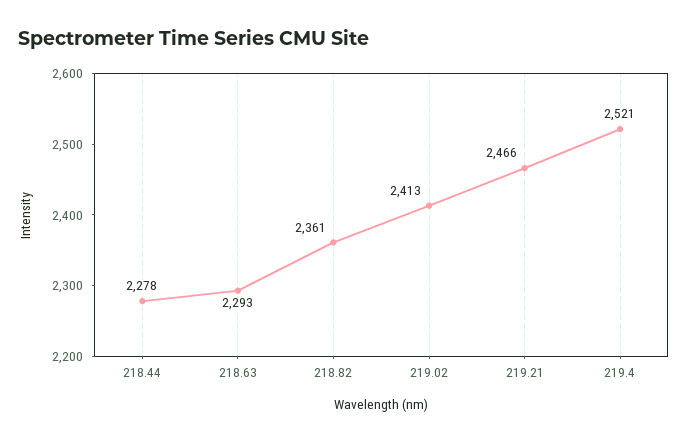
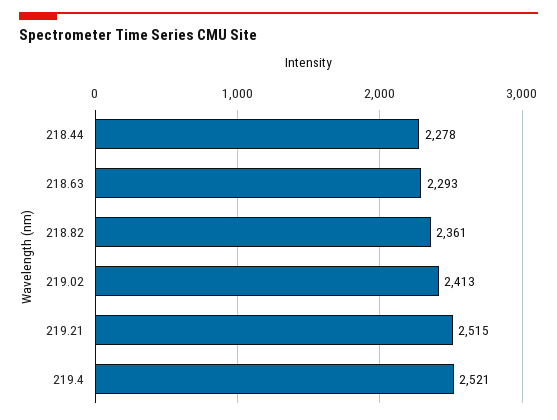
219.21: 2466 -> 2515

